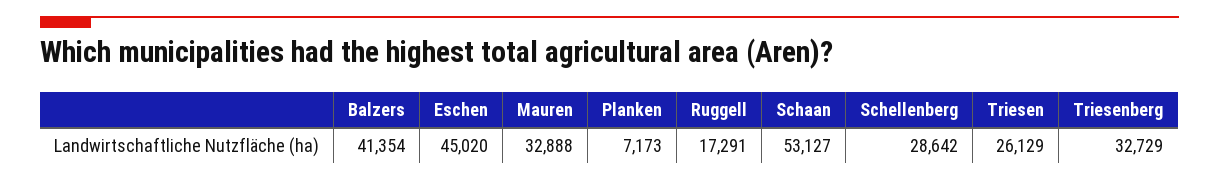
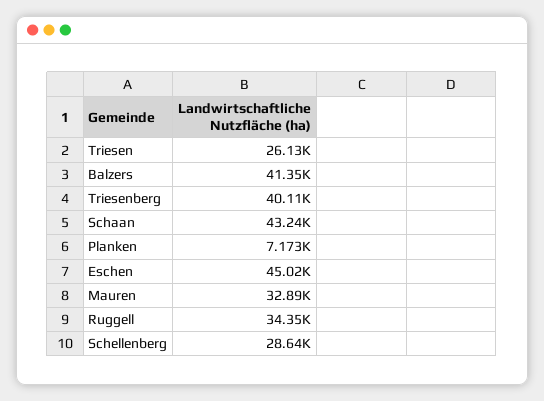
Ruggell: 17291 -> 34350
Schaan: 53127 -> 43240
Triesenberg: 32729 -> 40110

